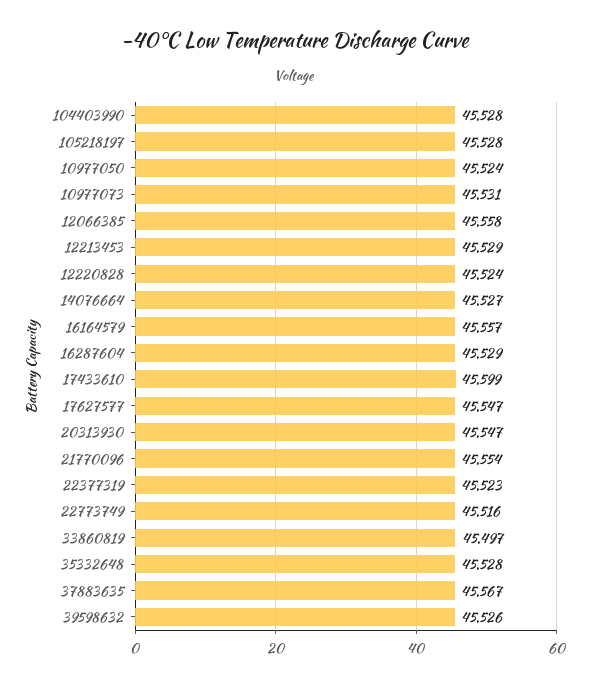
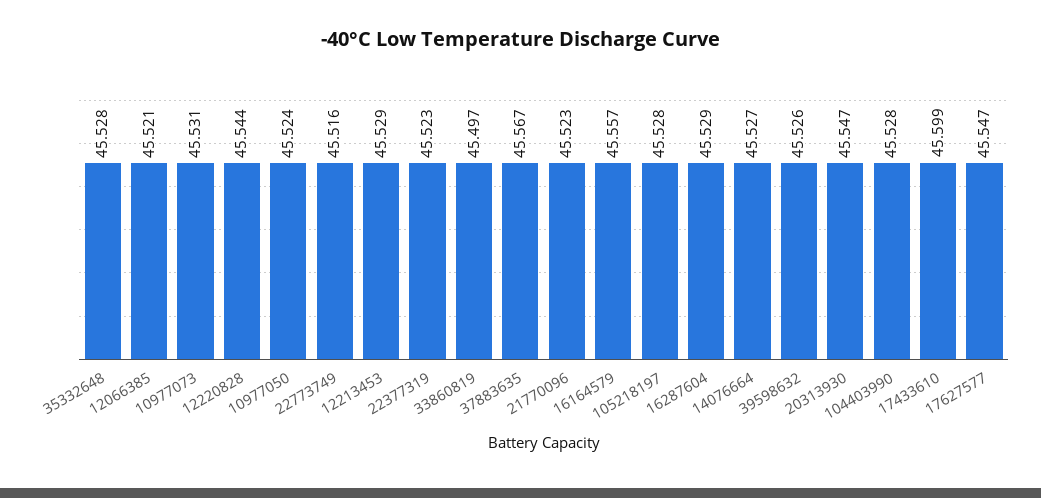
12066385: 45.558 -> 45.521
12220828: 45.524 -> 45.544
21770096: 45.554 -> 45.523

